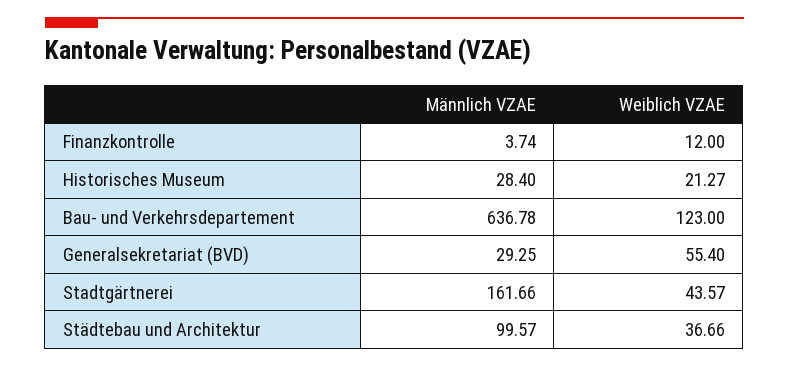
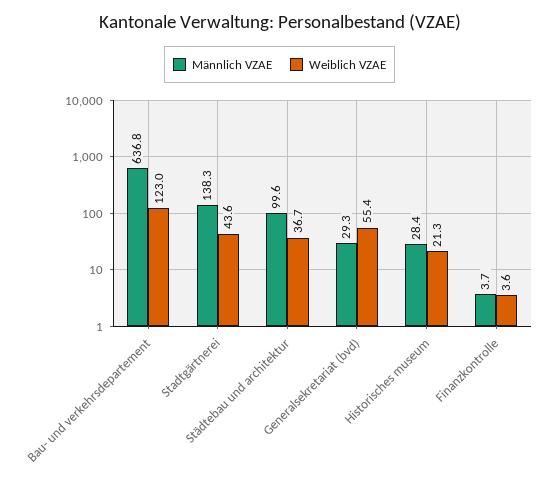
Weiblich VZAE, Finanzkontrolle: 12 -> 3.6
Männlich VZAE, Stadtgärtnerei: 161.66 -> 138.3

